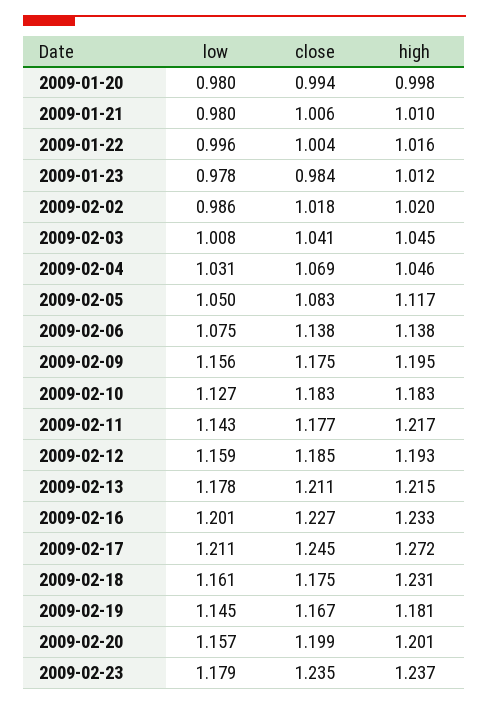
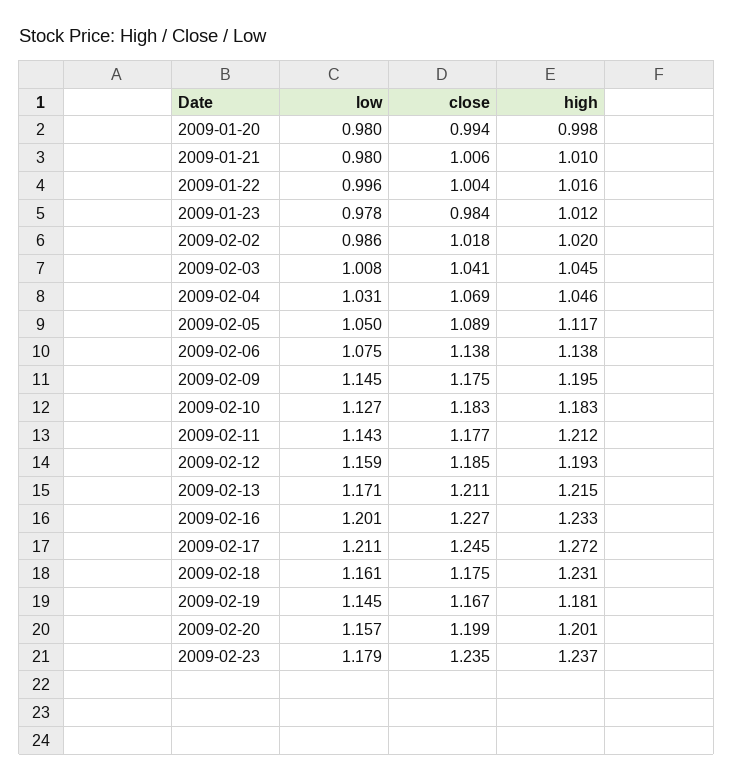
close, 2009-02-05: 1.083 -> 1.089
low, 2009-02-09: 1.156 -> 1.145
high, 2009-02-11: 1.217 -> 1.212
low, 2009-02-13: 1.178 -> 1.171

